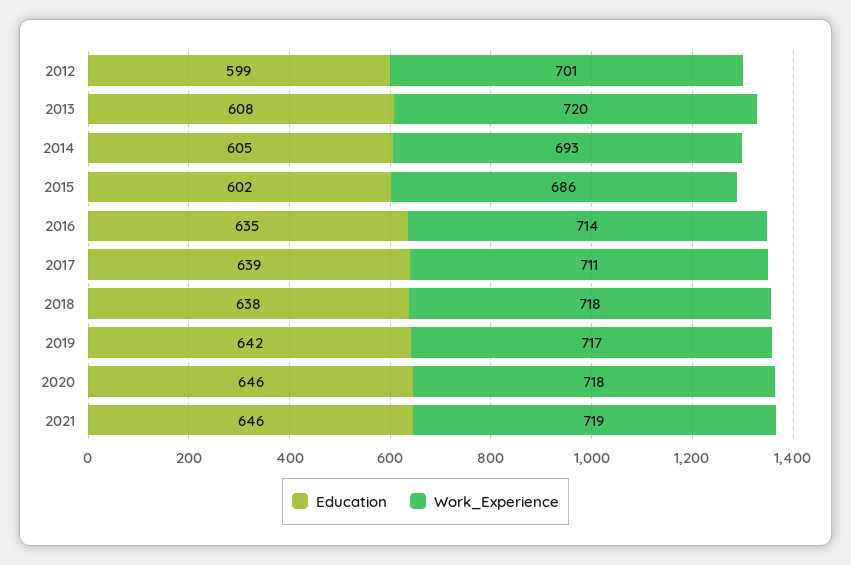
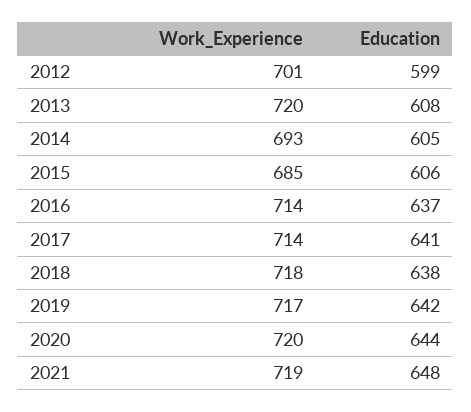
Education, 2015: 602 -> 606
Work_Experience, 2015: 686 -> 685
Education, 2016: 635 -> 637
Education, 2017: 639 -> 641
Work_Experience, 2017: 711 -> 714
Education, 2020: 646 -> 644
Work_Experience, 2020: 718 -> 720
Education, 2021: 646 -> 648

